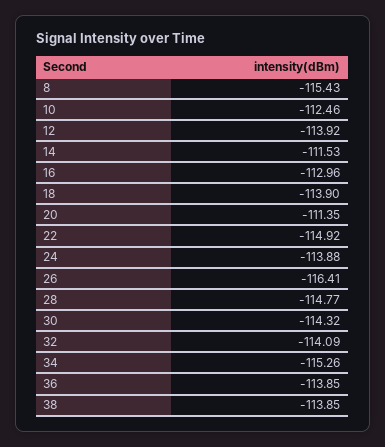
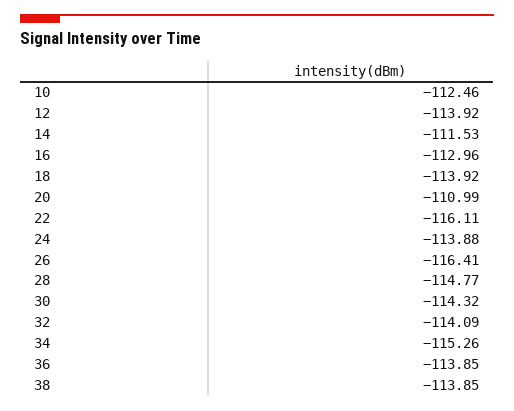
8: -115.43 -> none
18: -113.9 -> -113.92
20: -111.35 -> -110.99
22: -114.92 -> -116.11

